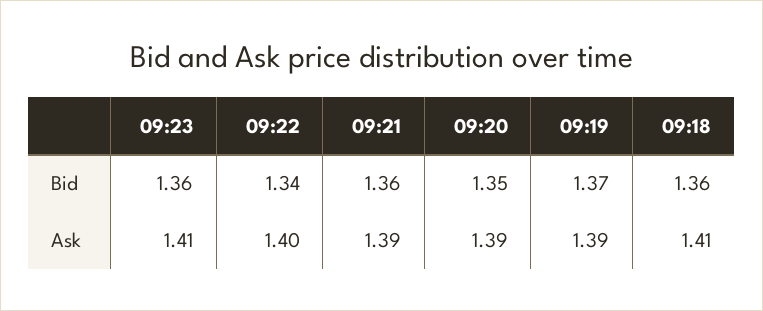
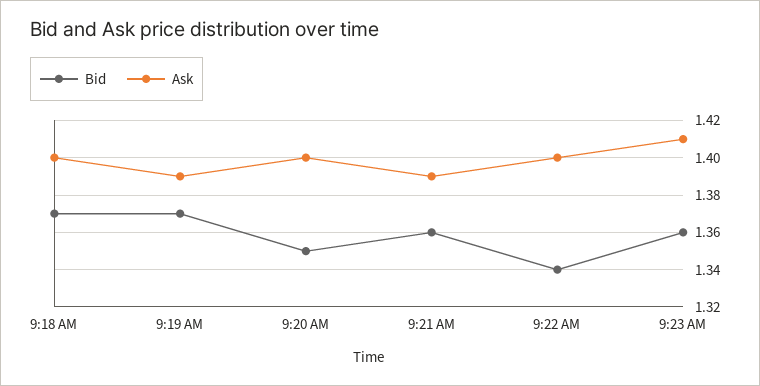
Bid, 09:18: 1.36 -> 1.37
Ask, 09:20: 1.39 -> 1.4
Ask, 09:18: 1.41 -> 1.4

